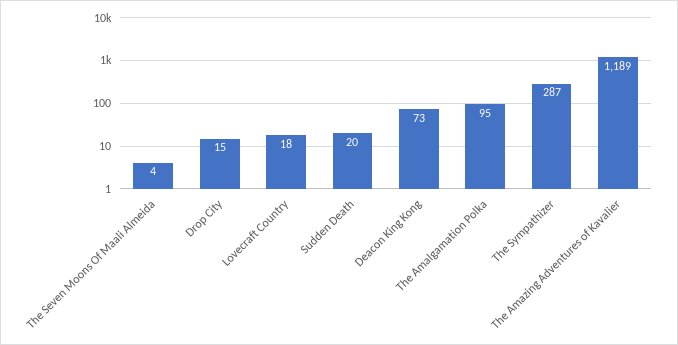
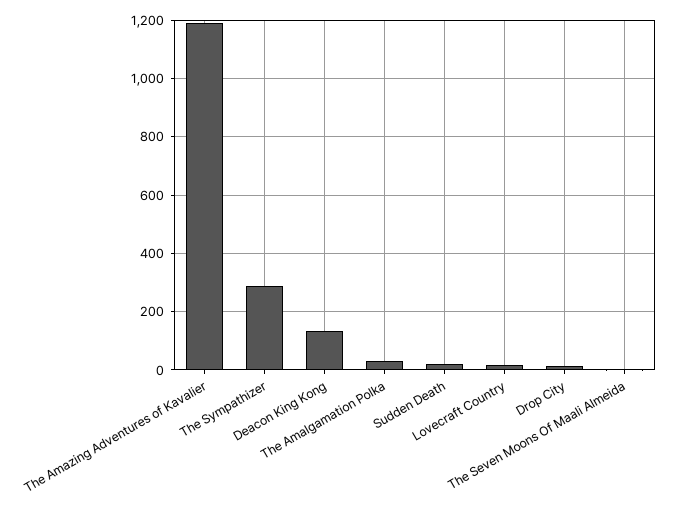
Deacon King Kong: 73 -> 125
The Amalgamation Polka: 95 -> 25

